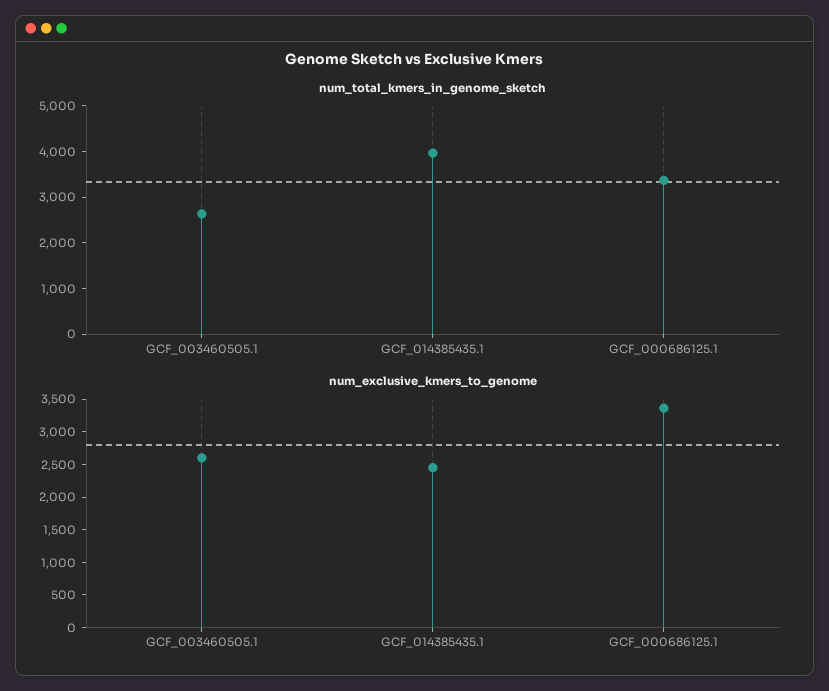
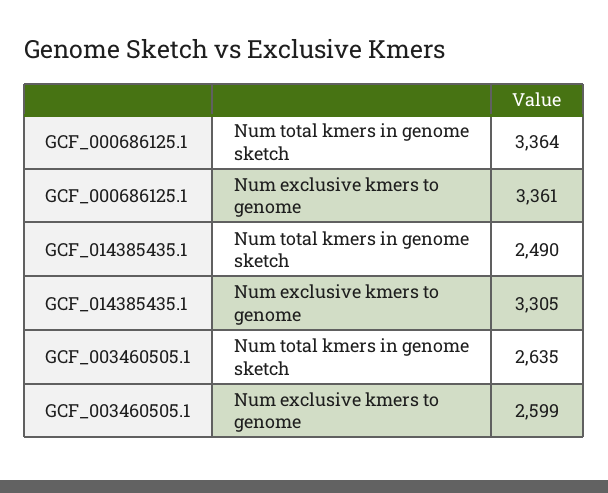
num_total_kmers_in_genome_sketch, GCF_014385435.1: 4000 -> 2490
num_exclusive_kmers_to_genome, GCF_014385435.1: 2500 -> 3305

